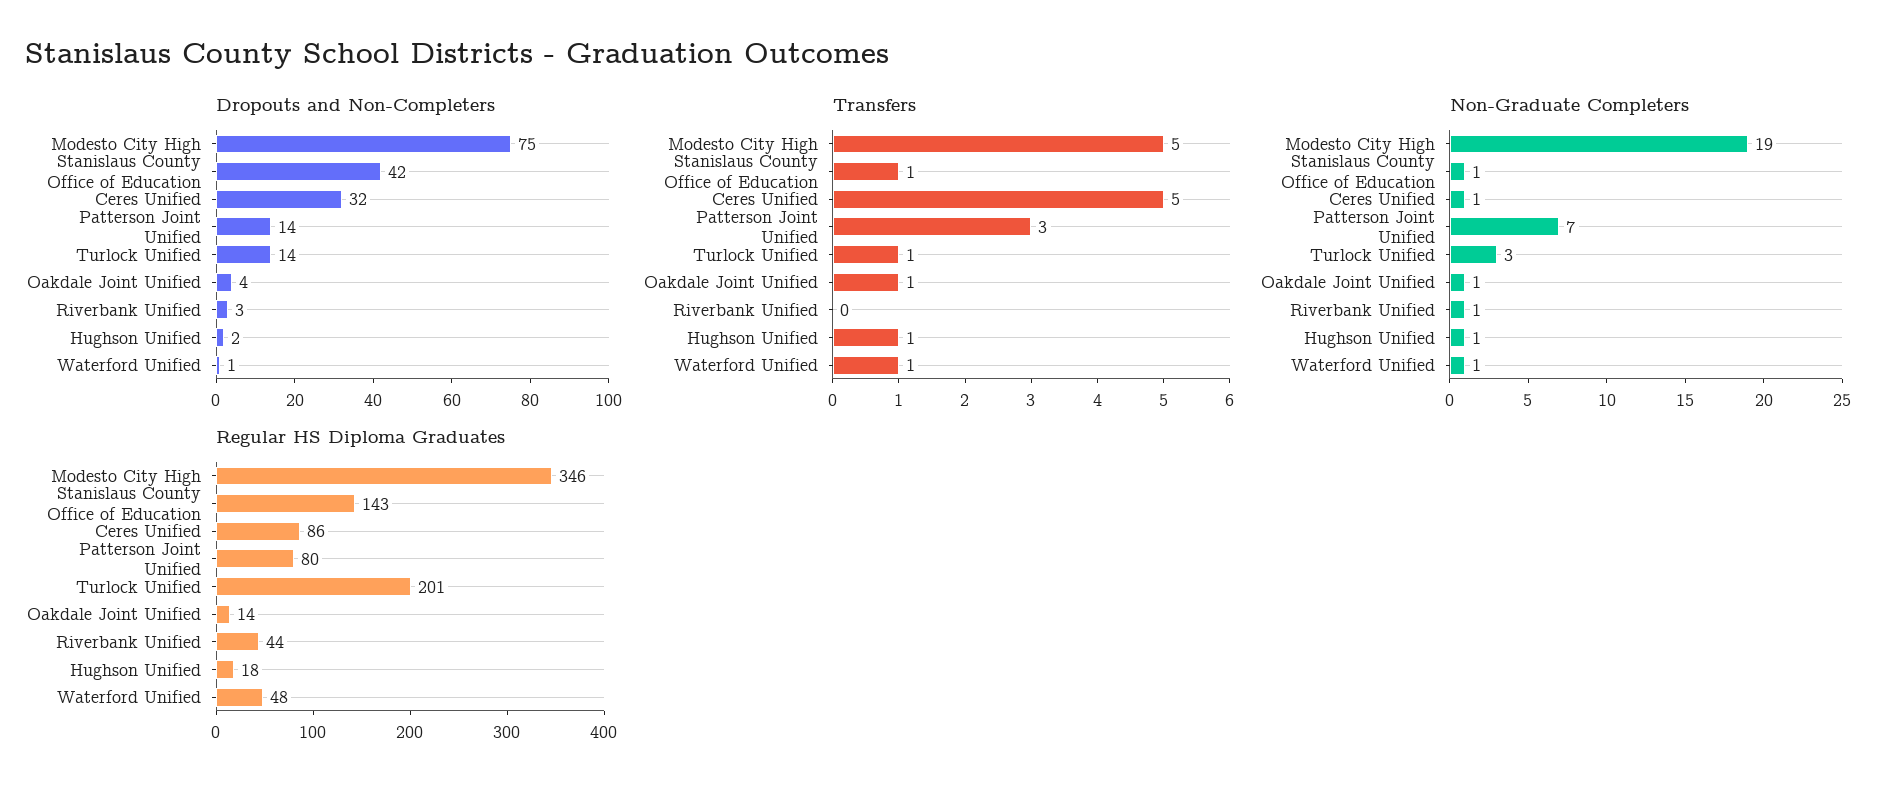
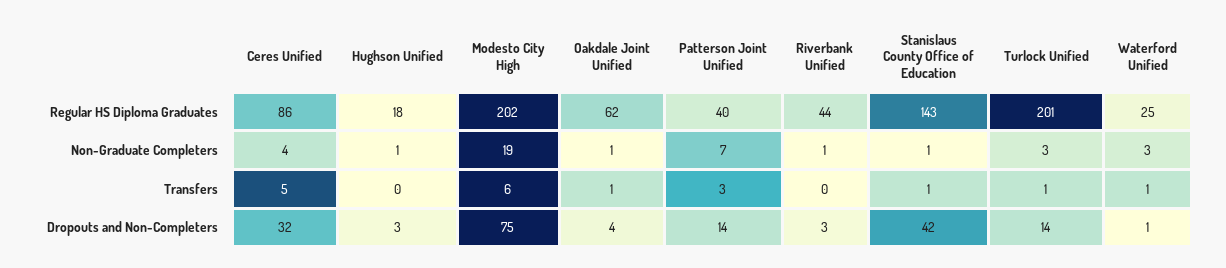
Dropouts and Non-Completers, Hughson Unified: 2 -> 3
Transfers, Modesto City High: 5 -> 6
Transfers, Hughson Unified: 1 -> 0
Non-Graduate Completers, Ceres Unified: 1 -> 4
Non-Graduate Completers, Waterford Unified: 1 -> 3
Regular HS Diploma Graduates, Modesto City High: 346 -> 202
Regular HS Diploma Graduates, Patterson Joint Unified: 80 -> 40
Regular HS Diploma Graduates, Oakdale Joint Unified: 14 -> 62
Regular HS Diploma Graduates, Waterford Unified: 48 -> 25

